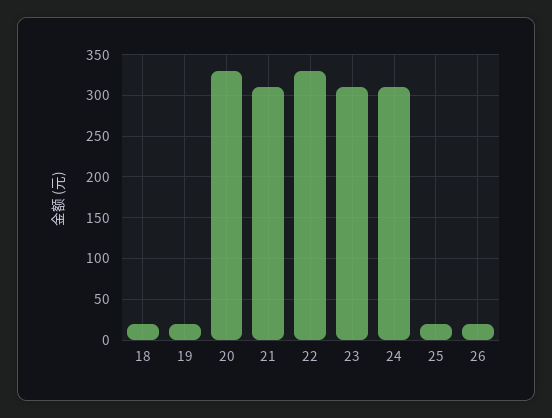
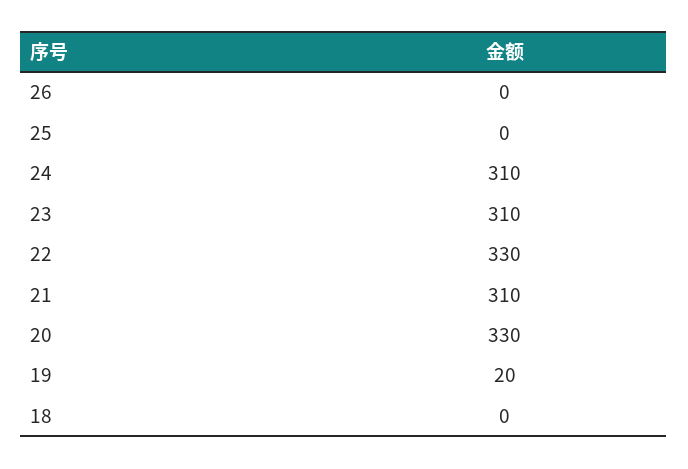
18: 20 -> 0
25: 20 -> 0
26: 20 -> 0

